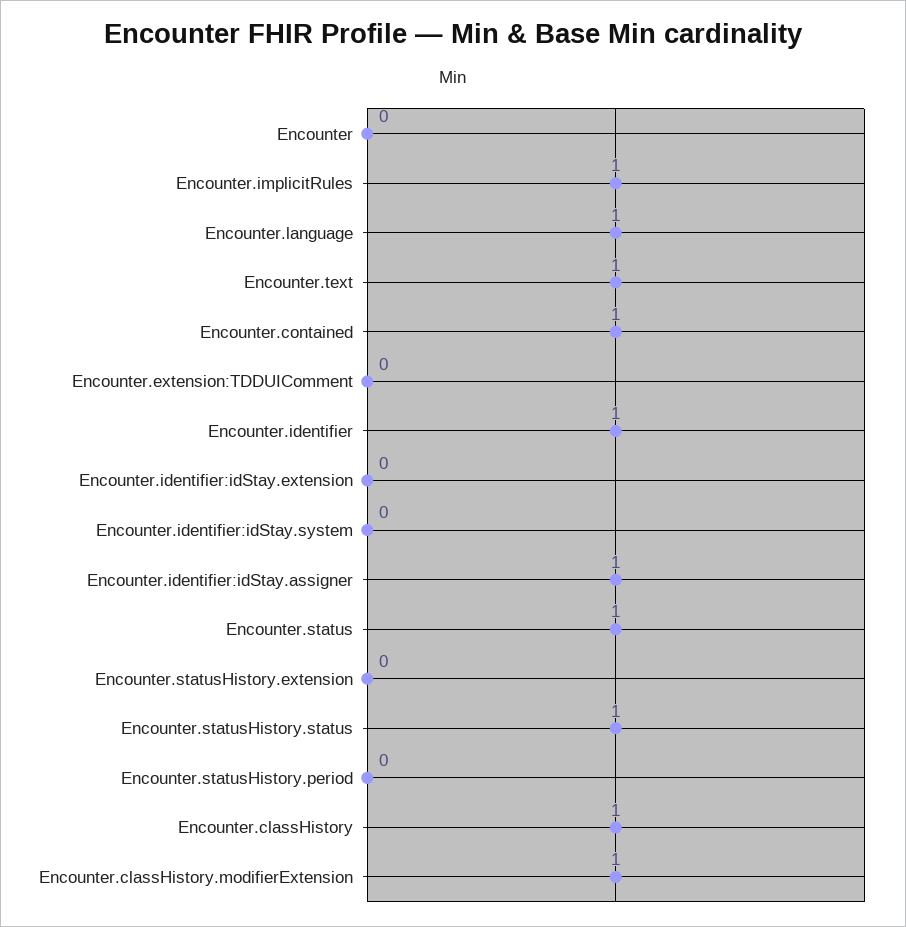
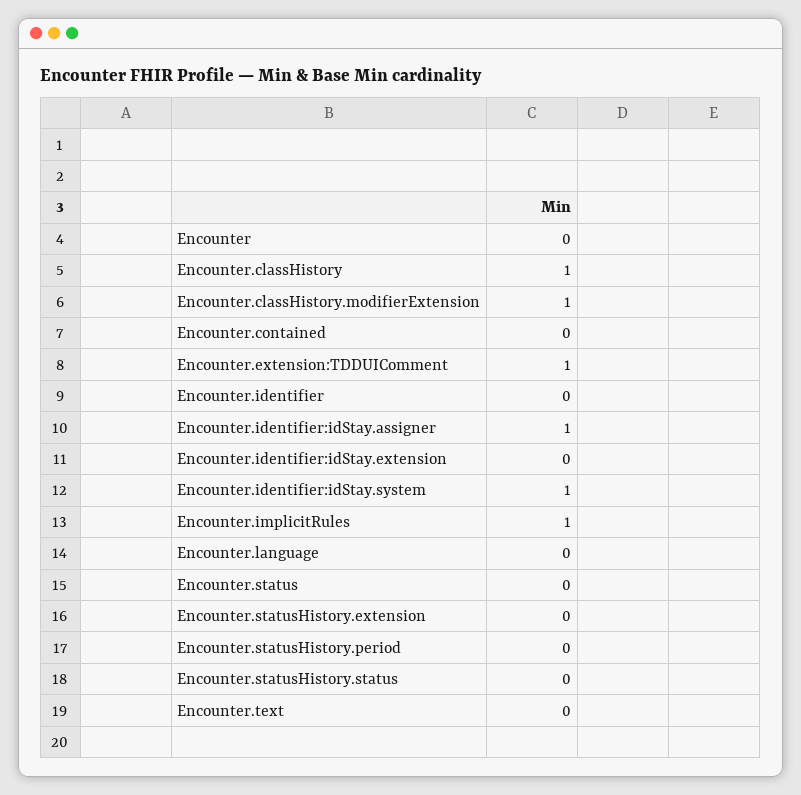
Encounter.language: 1 -> 0
Encounter.text: 1 -> 0
Encounter.contained: 1 -> 0
Encounter.extension:TDDUIComment: 0 -> 1
Encounter.identifier: 1 -> 0
Encounter.identifier:idStay.system: 0 -> 1
Encounter.status: 1 -> 0
Encounter.statusHistory.status: 1 -> 0

